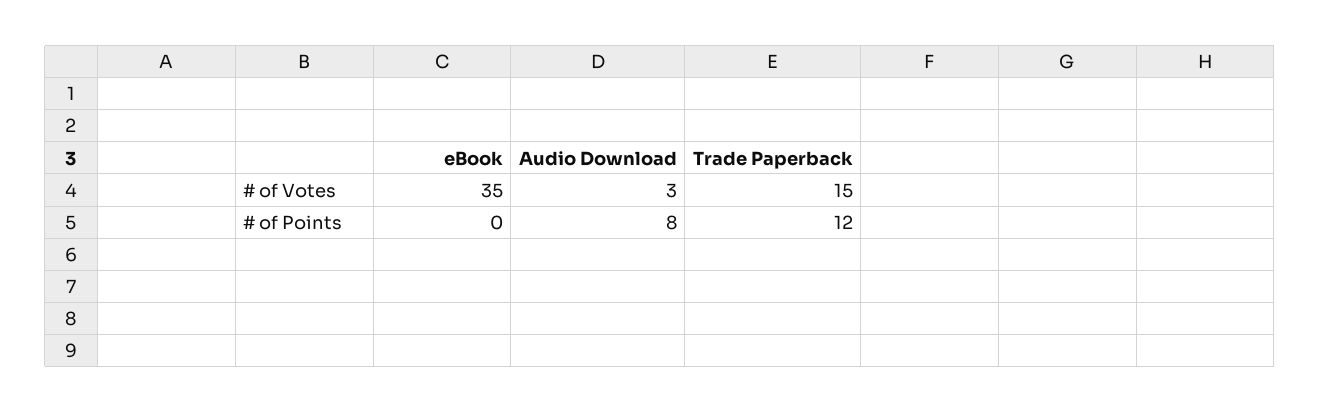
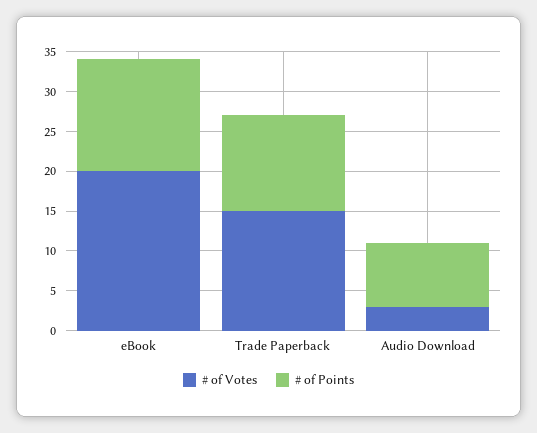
# of Votes, eBook: 35 -> 20
# of Points, eBook: 0 -> 15

